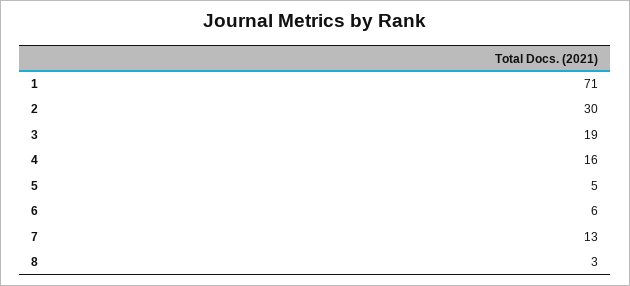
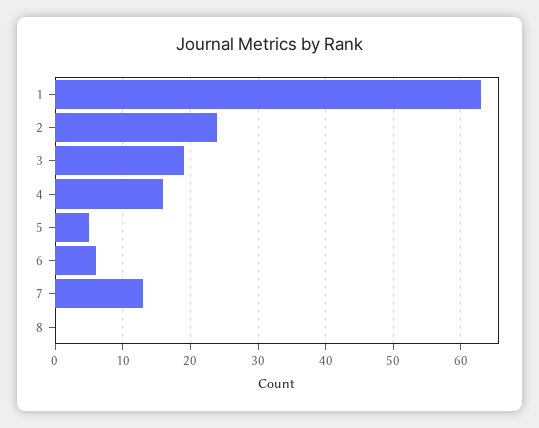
1: 71 -> 63
2: 30 -> 24
8: 3 -> 0

